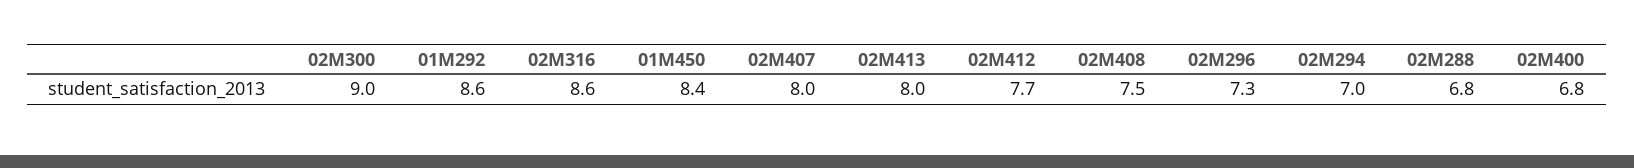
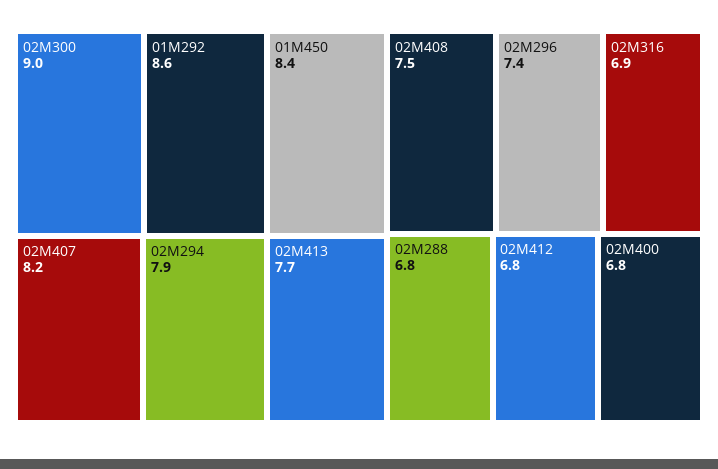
02M316: 8.6 -> 6.9
02M407: 8 -> 8.2
02M413: 8 -> 7.7
02M412: 7.7 -> 6.8
02M296: 7.3 -> 7.4
02M294: 7 -> 7.9

